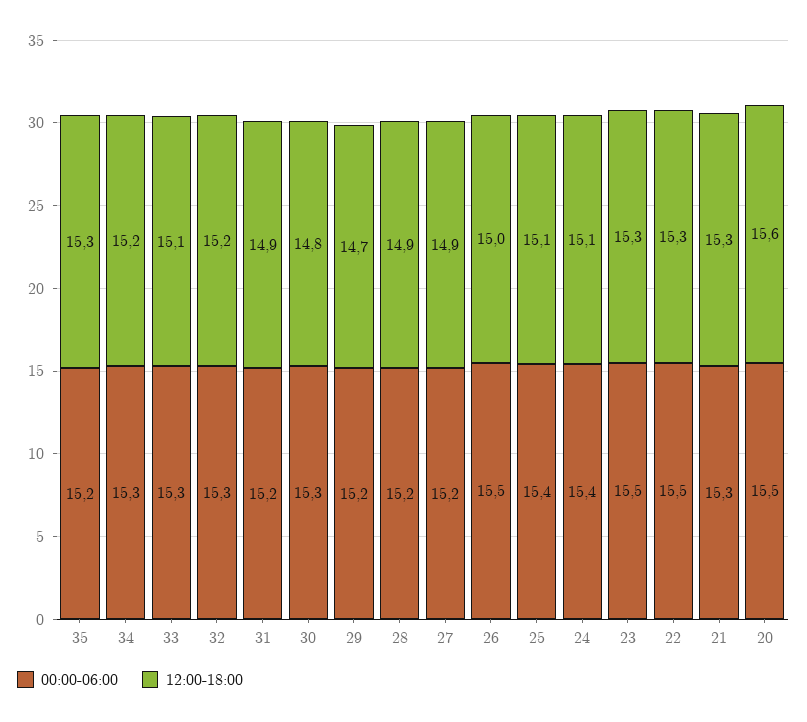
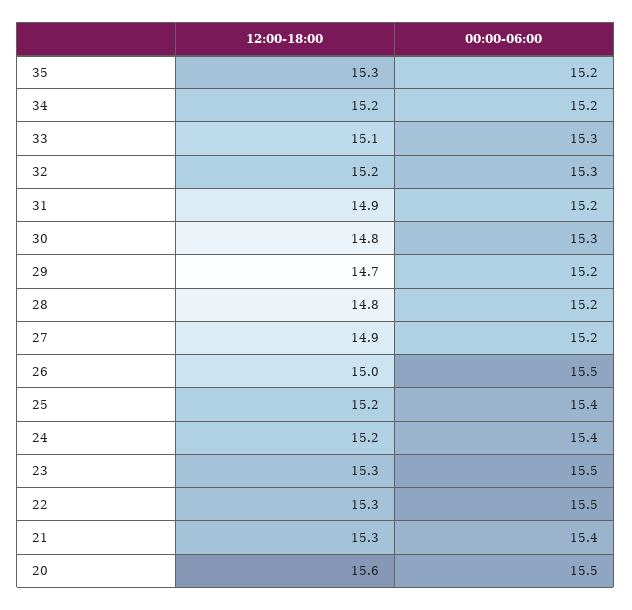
00:00-06:00, 34: 15.3 -> 15.2
12:00-18:00, 28: 14.9 -> 14.8
12:00-18:00, 25: 15.1 -> 15.2
12:00-18:00, 24: 15.1 -> 15.2
00:00-06:00, 21: 15.3 -> 15.4

